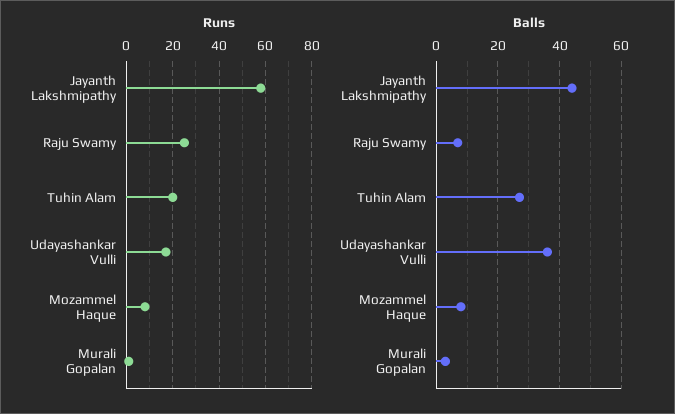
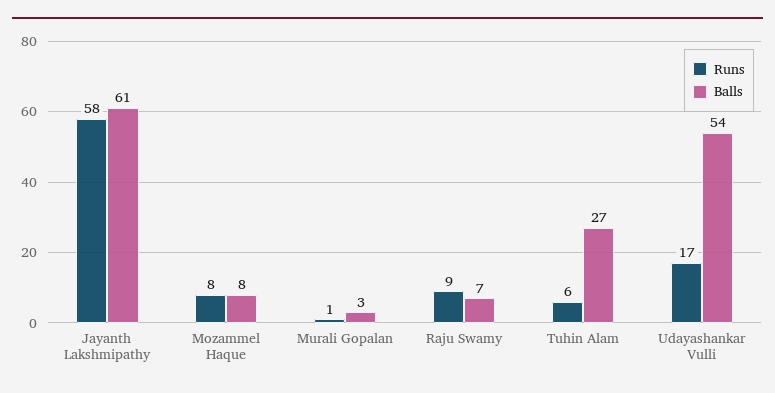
Runs, Raju Swamy: 25 -> 9
Runs, Tuhin Alam: 20 -> 6
Balls, Jayanth Lakshmipathy: 45 -> 61
Balls, Udayashankar Vulli: 35 -> 54

